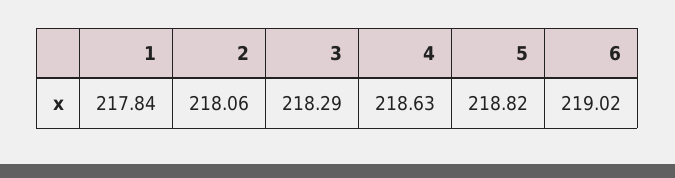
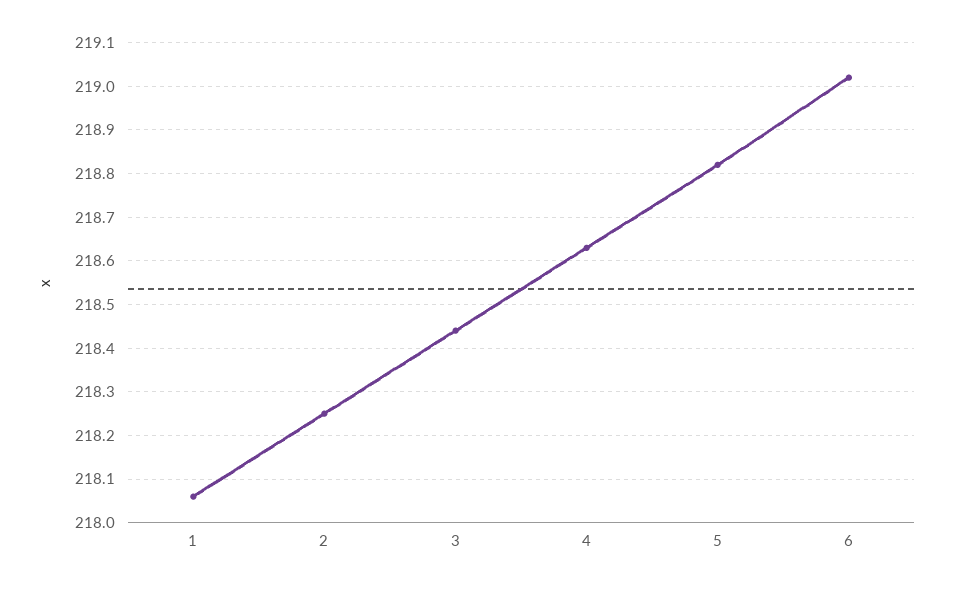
1: 217.84 -> 218.05
2: 218.06 -> 218.25
3: 218.29 -> 218.45

